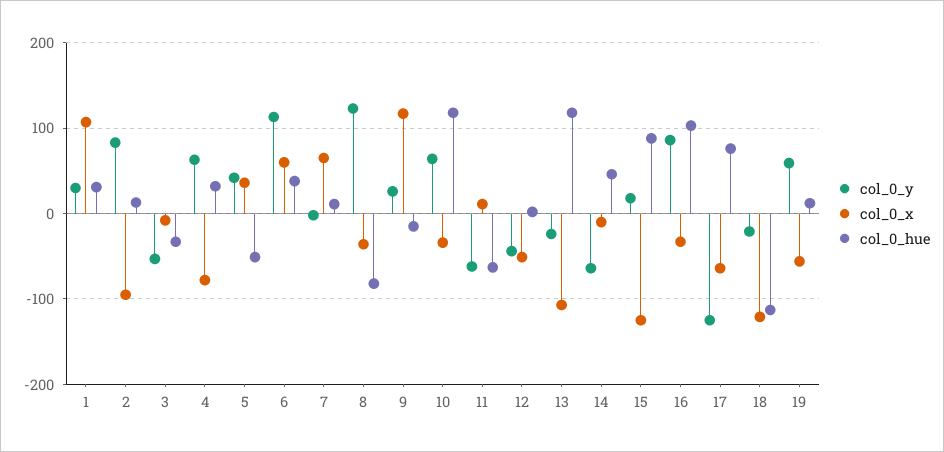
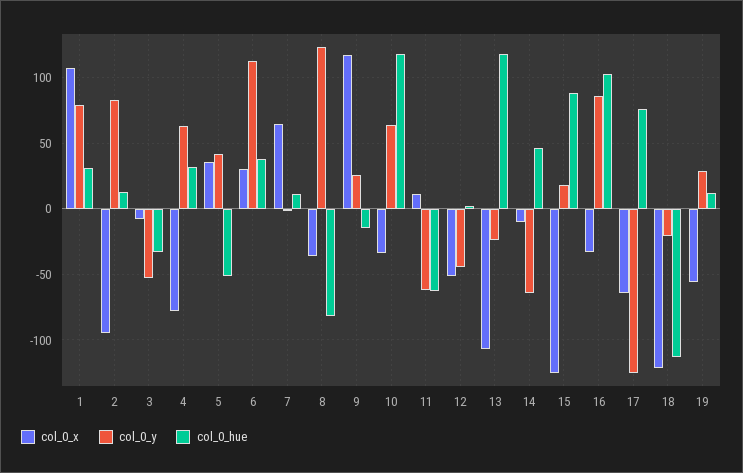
col_0_y, 1: 30 -> 80
col_0_x, 6: 60 -> 30
col_0_y, 19: 60 -> 30

